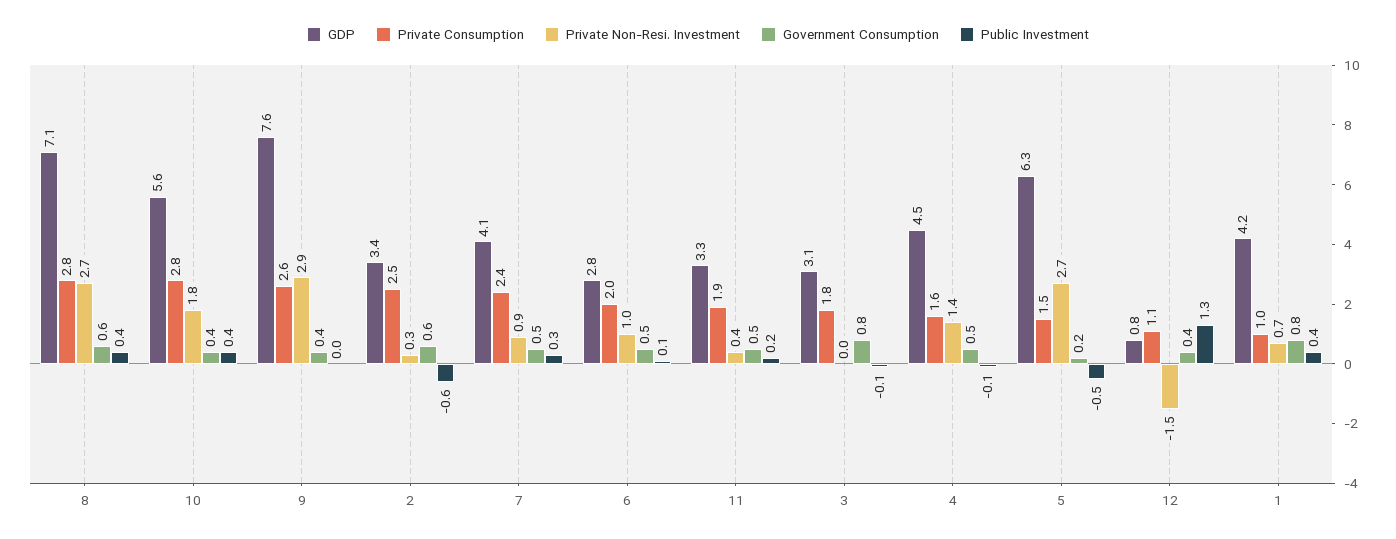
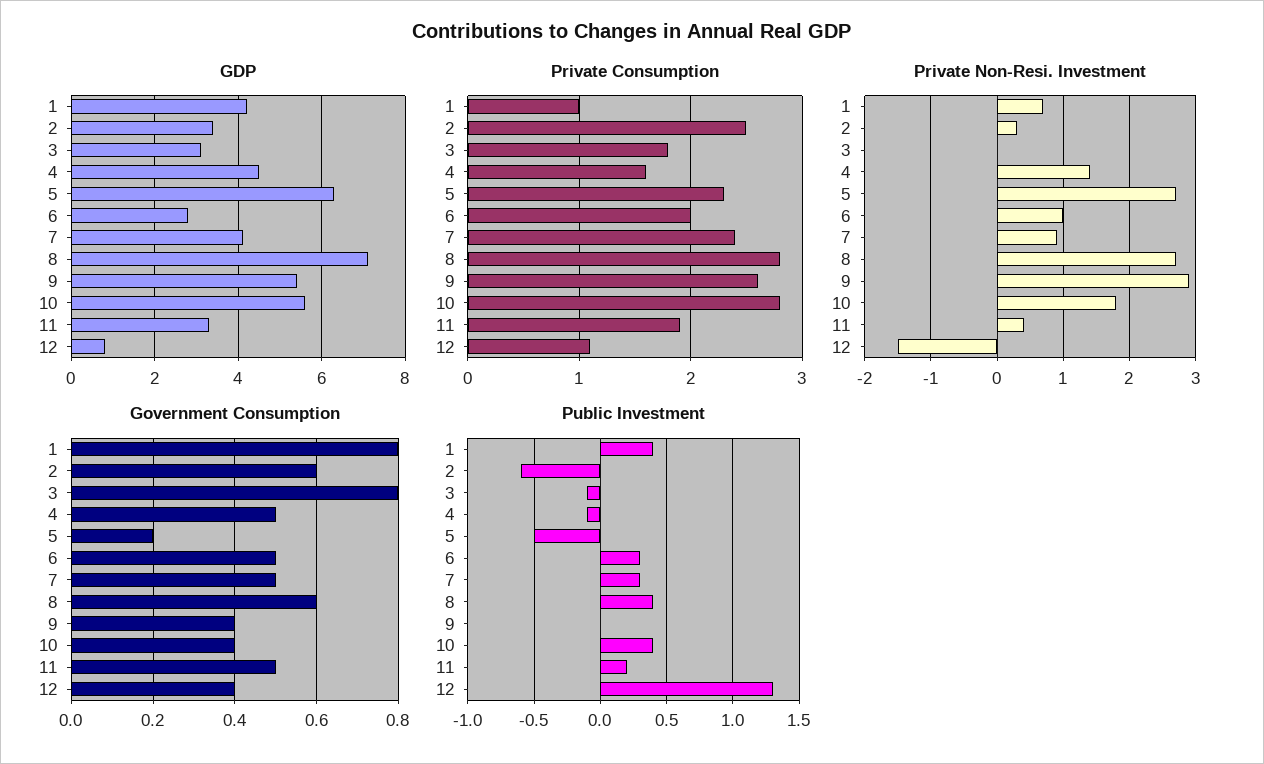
GDP, 9: 7.6 -> 5.5
Public Investment, 6: 0.1 -> 0.3
Private Consumption, 5: 1.5 -> 2.3

